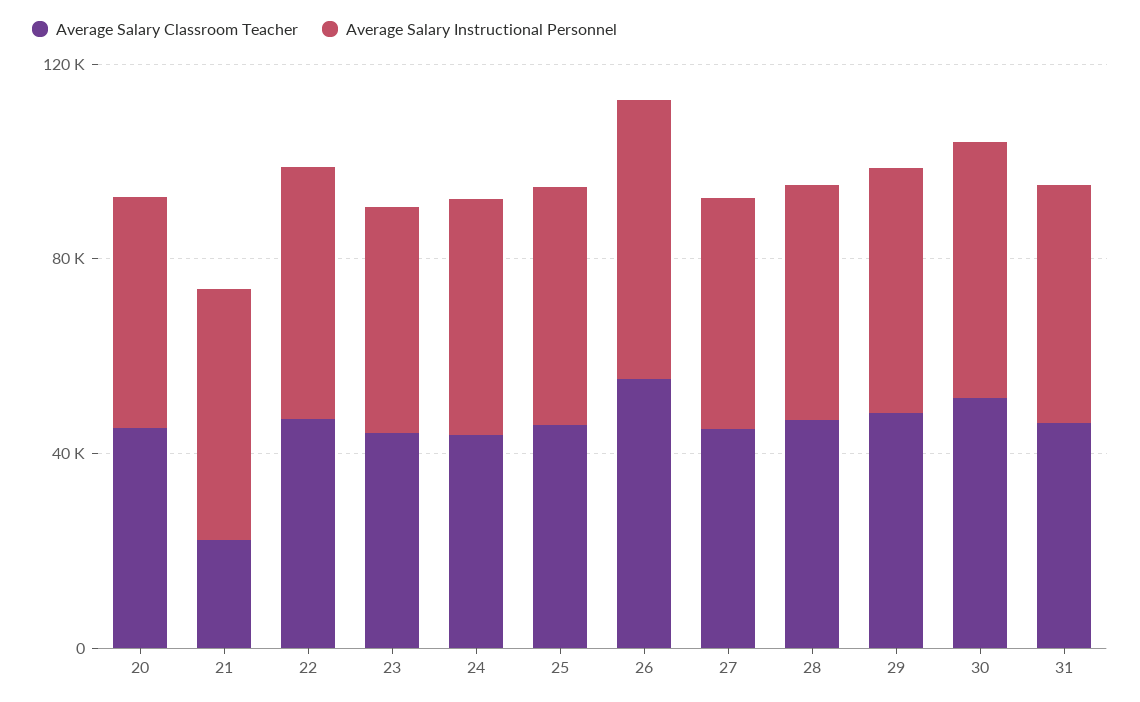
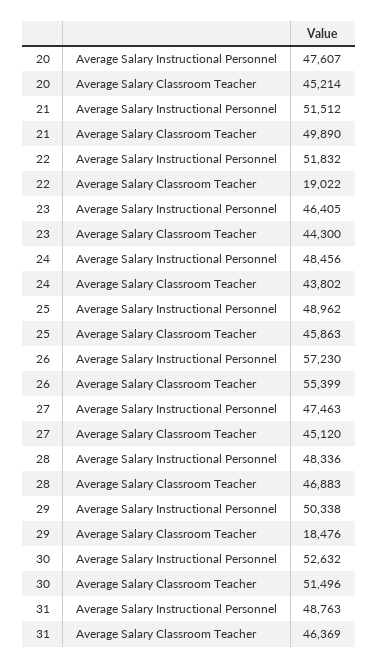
Average Salary Classroom Teacher, 21: 20000 -> 49890
Average Salary Classroom Teacher, 22: 50000 -> 19022
Average Salary Classroom Teacher, 29: 50000 -> 18476

